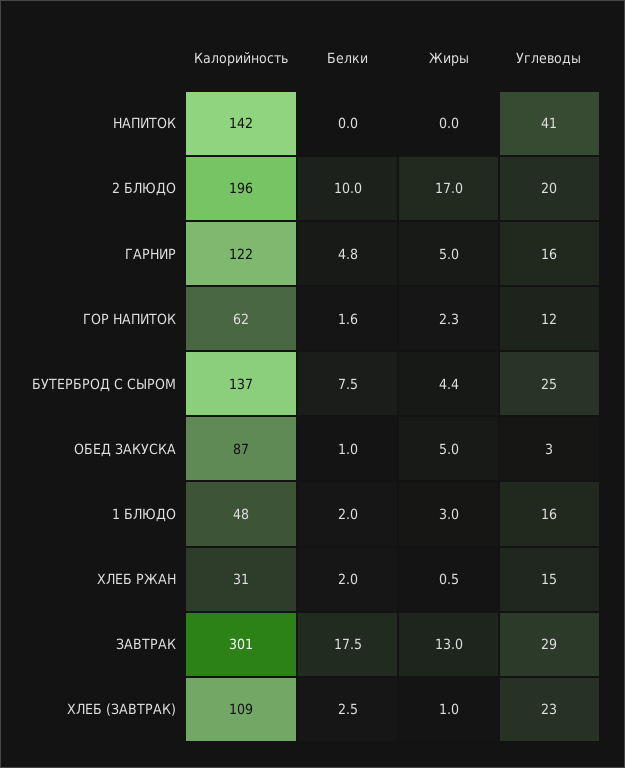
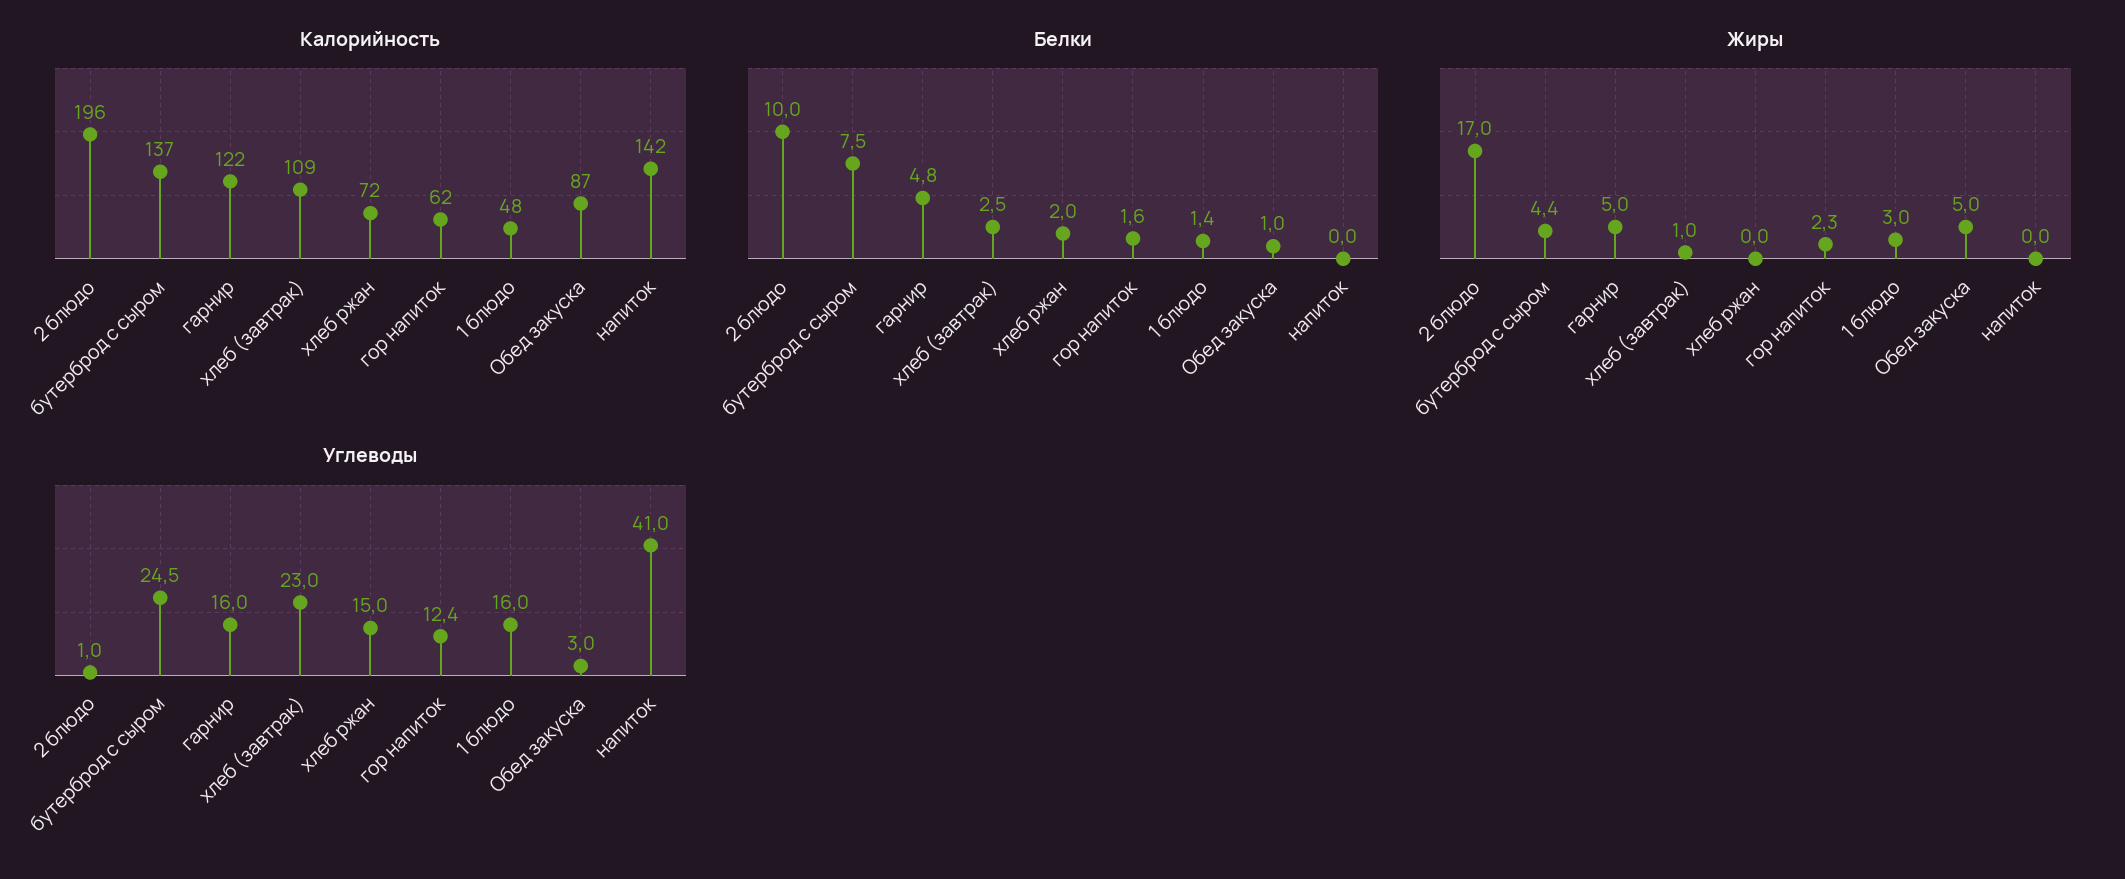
Углеводы, 2 БЛЮДО: 20 -> 1
Белки, 1 БЛЮДО: 2 -> 1.4
Калорийность, ХЛЕБ РЖАН: 31 -> 72
Жиры, ХЛЕБ РЖАН: 0.5 -> 0
Калорийность, ЗАВТРАК: 301 -> none
Белки, ЗАВТРАК: 17.5 -> none
Жиры, ЗАВТРАК: 13 -> none
Углеводы, ЗАВТРАК: 29 -> none

